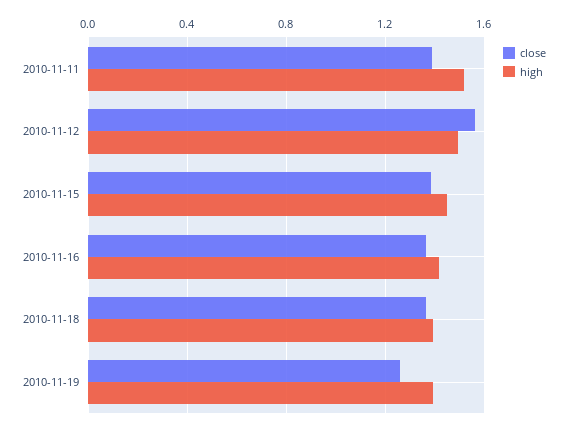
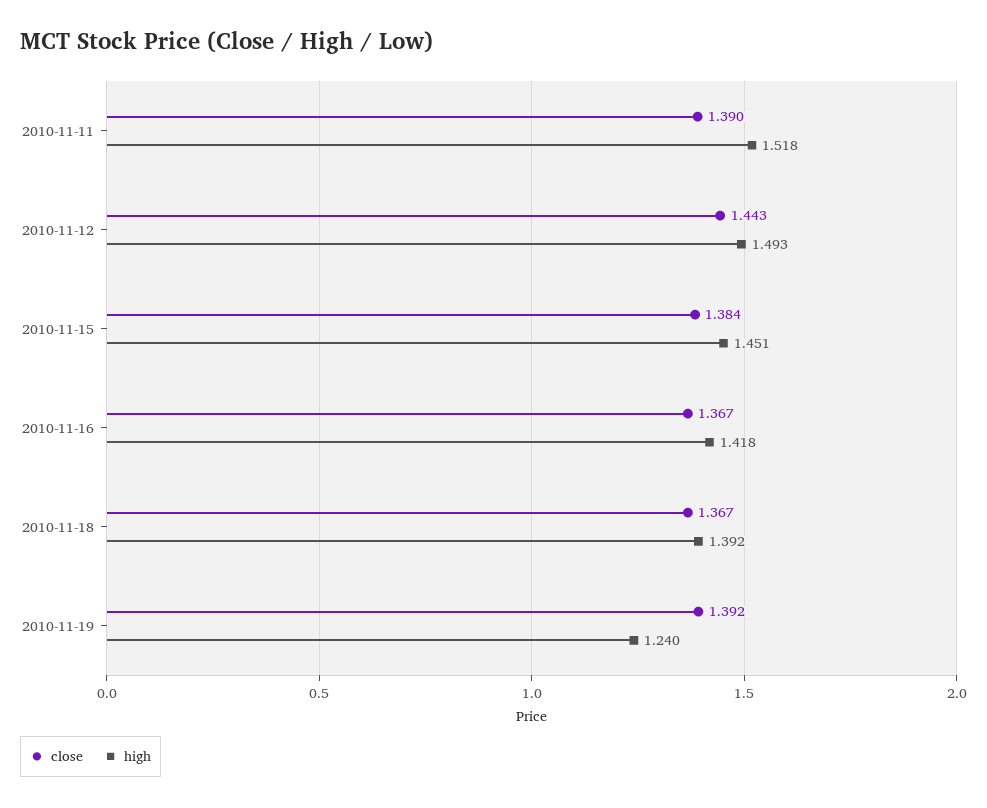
close, 2010-11-12: 1.55 -> 1.443
close, 2010-11-19: 1.25 -> 1.392
high, 2010-11-19: 1.4 -> 1.24

